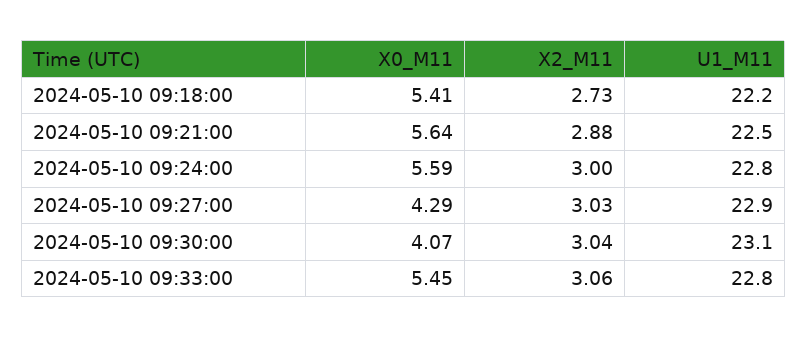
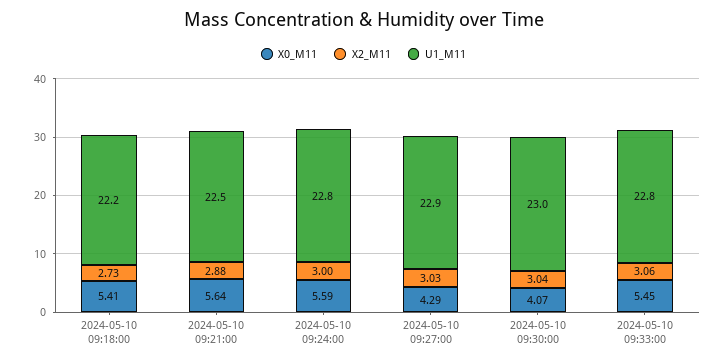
U1_M11, 2024-05-10 09:30:00: 23.1 -> 23

